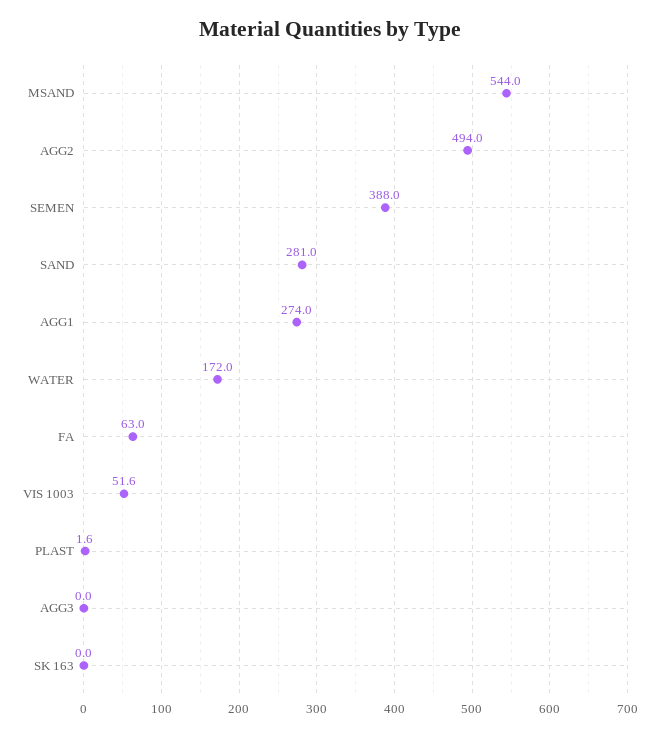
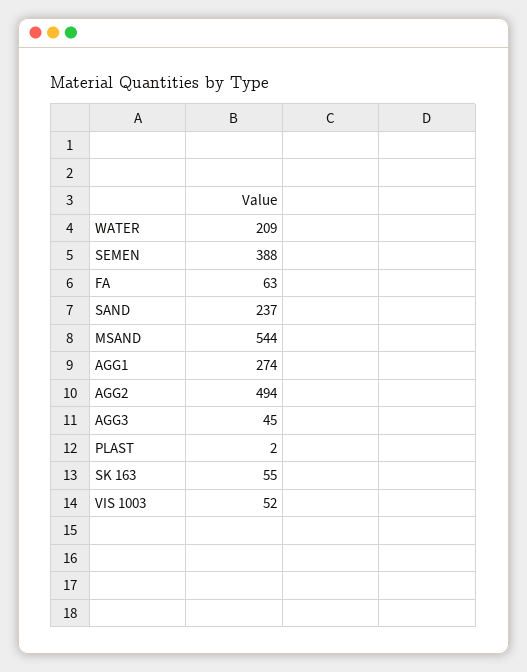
SAND: 281 -> 237
WATER: 172 -> 209
AGG3: 0 -> 45
SK 163: 0 -> 55

